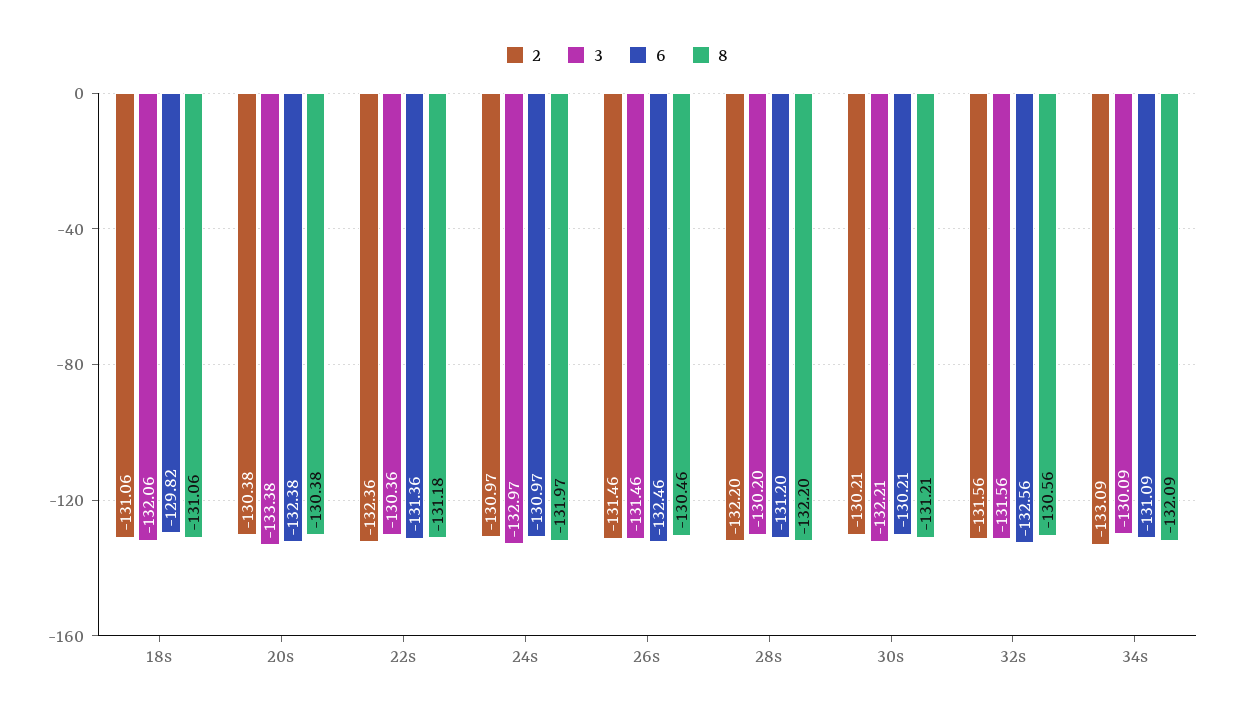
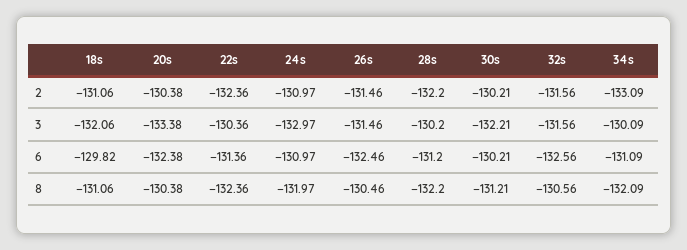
8, 22s: -131.18 -> -132.36

